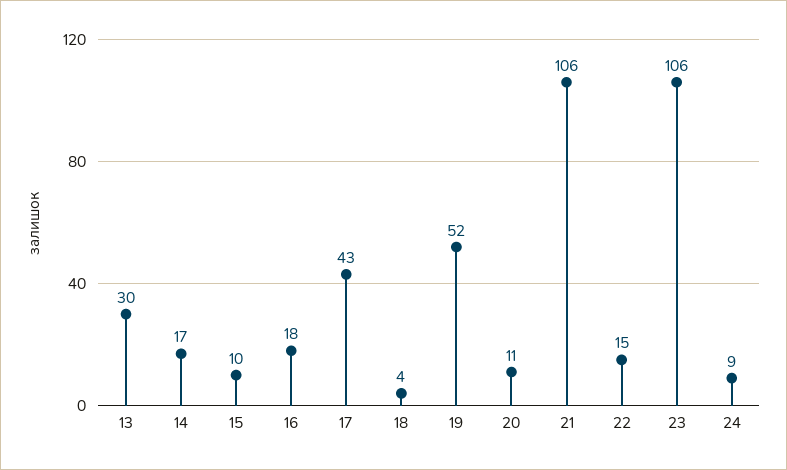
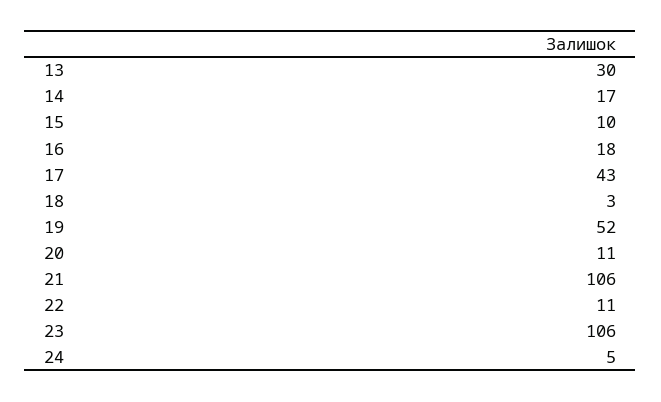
18: 4 -> 3
22: 15 -> 11
24: 9 -> 5

